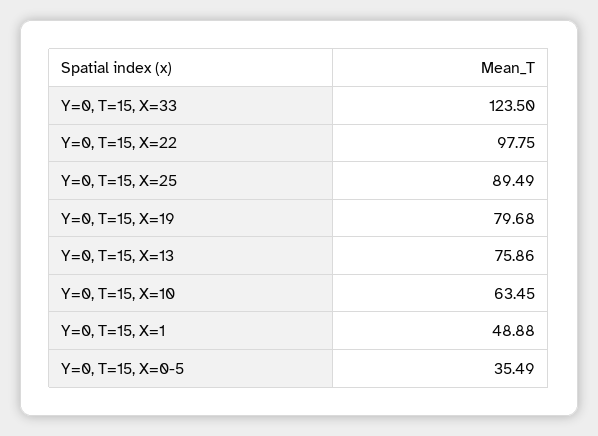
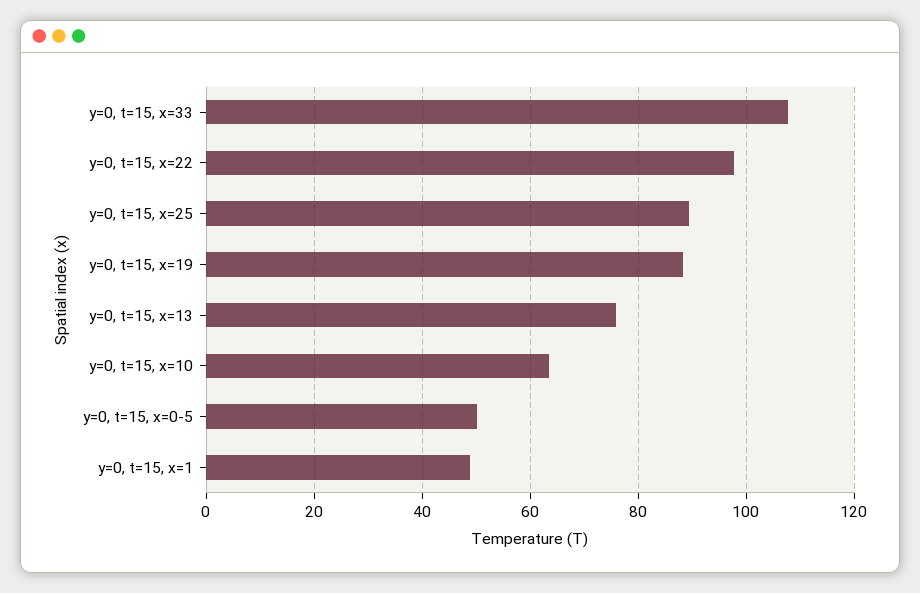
Y=0, T=15, X=33: 123.5 -> 108
Y=0, T=15, X=19: 79.68 -> 88
Y=0, T=15, X=0-5: 35.49 -> 50

